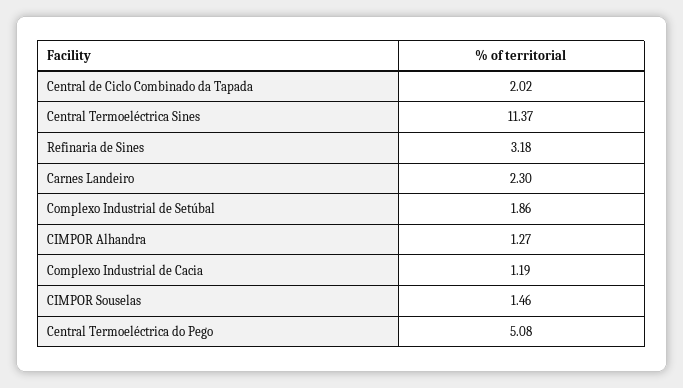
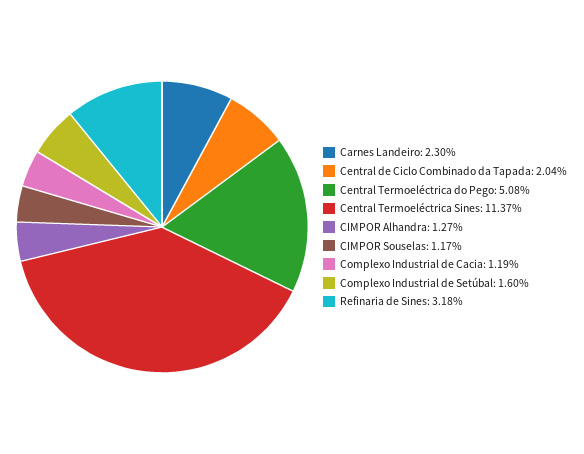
Central de Ciclo Combinado da Tapada: 2.02 -> 2.04
Complexo Industrial de Setúbal: 1.86 -> 1.6
CIMPOR Souselas: 1.46 -> 1.17

